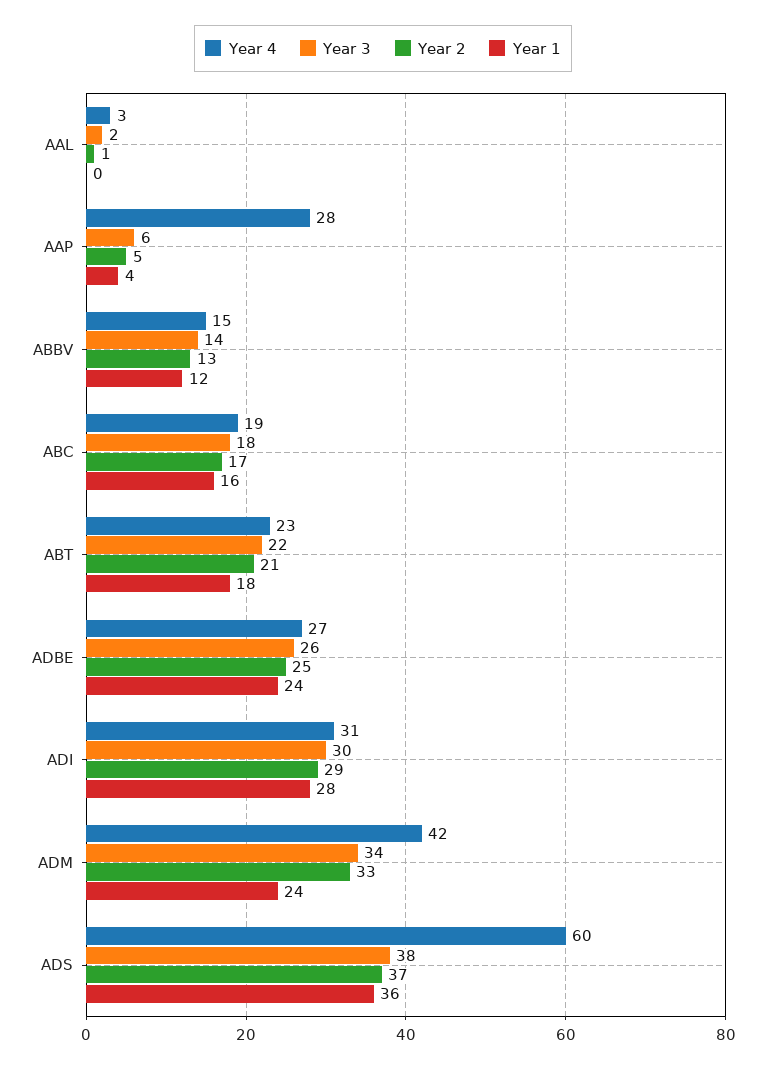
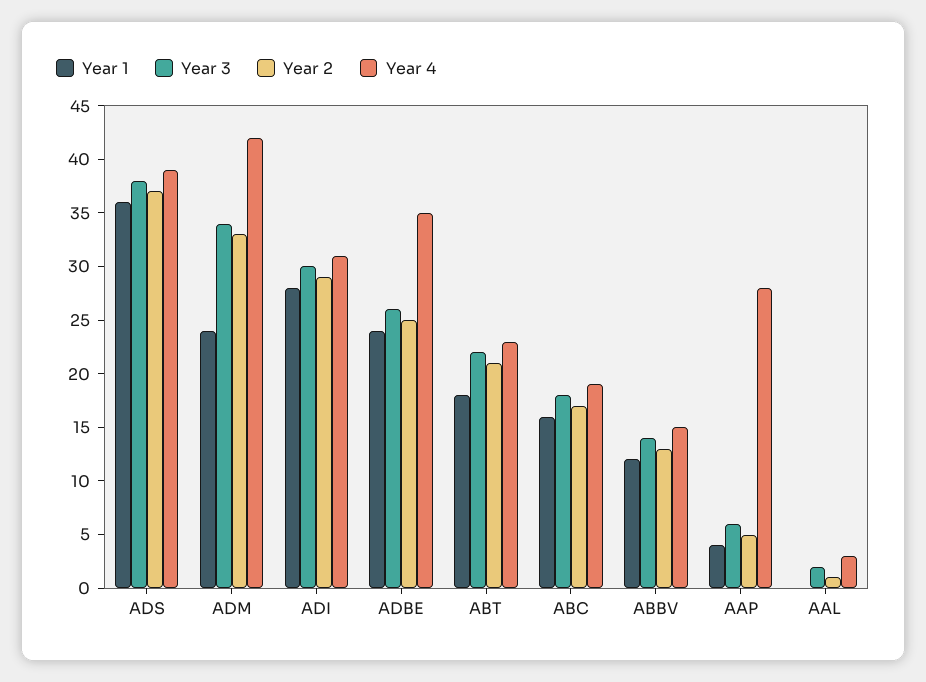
Year 4, ADBE: 27 -> 35
Year 4, ADS: 60 -> 39

